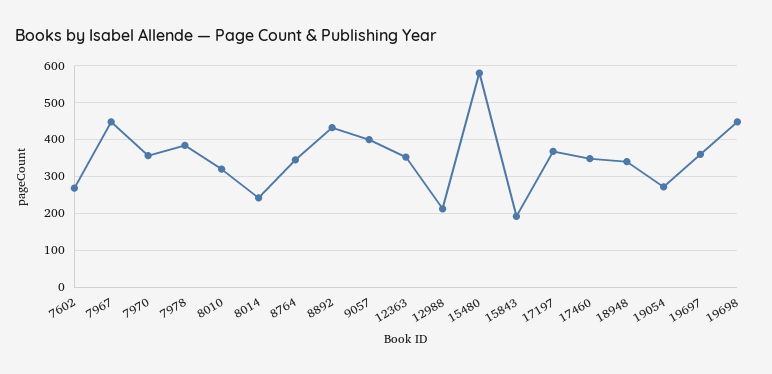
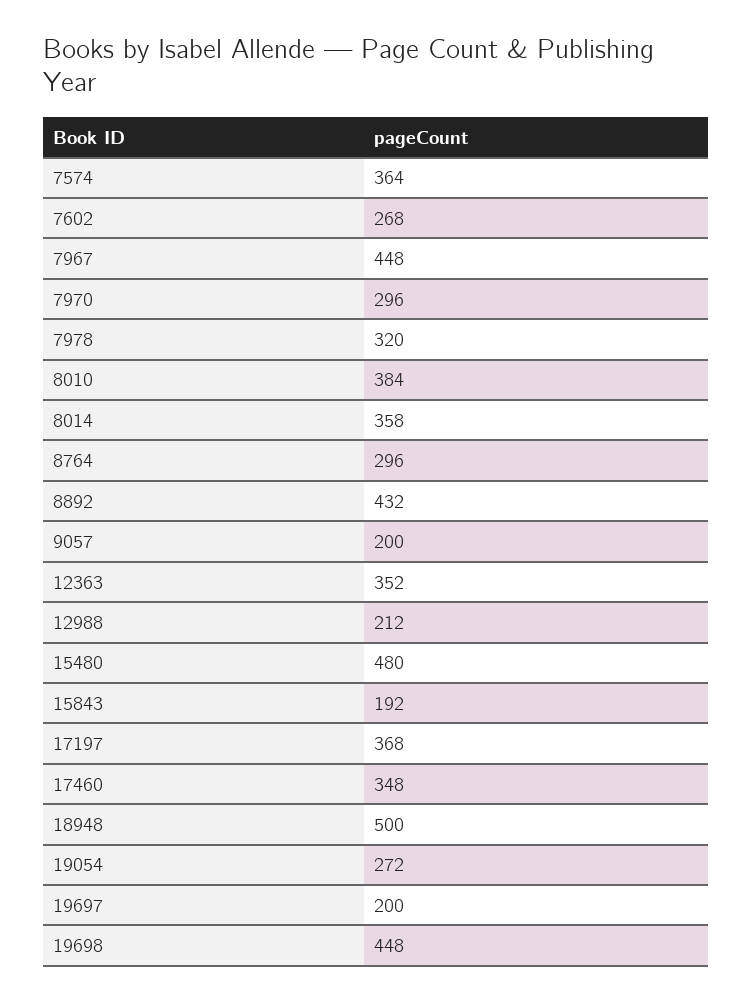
7970: 360 -> 296
7978: 380 -> 320
8010: 320 -> 384
8014: 240 -> 358
8764: 340 -> 296
9057: 400 -> 200
15480: 580 -> 480
18948: 340 -> 500
19697: 360 -> 200
7574: none -> 364

